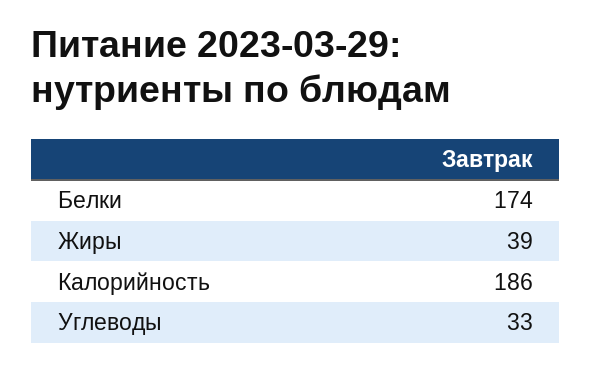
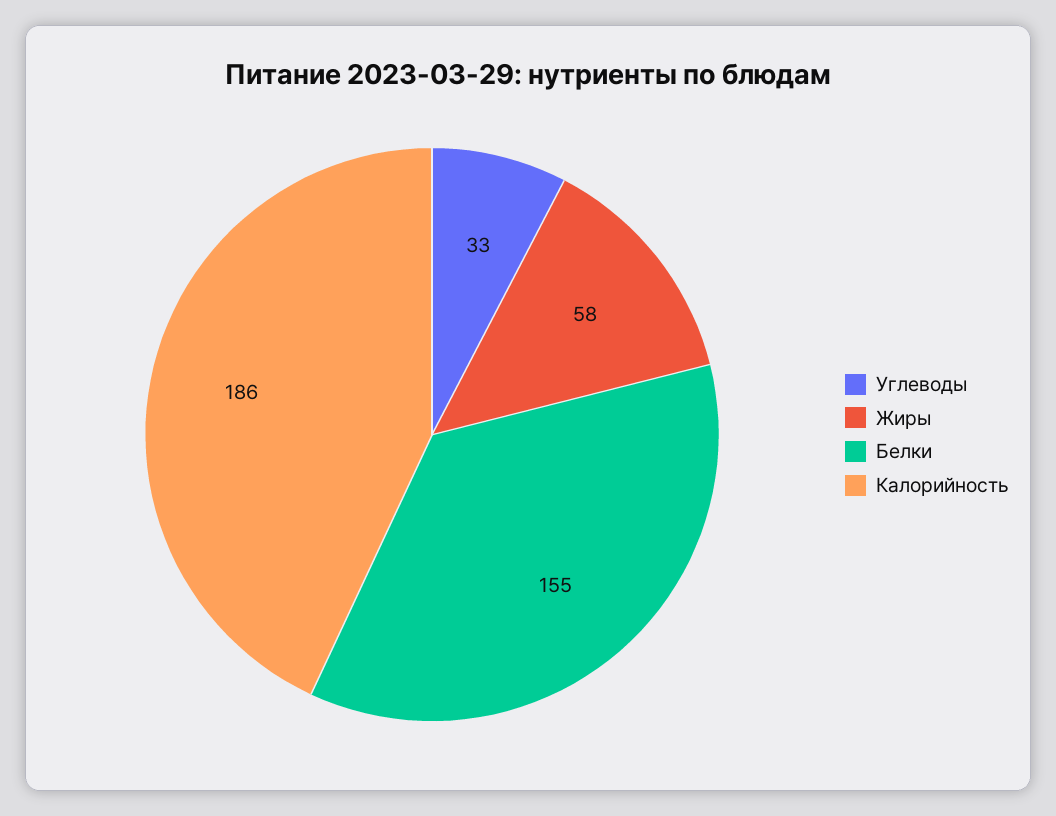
Белки: 174 -> 155
Жиры: 39 -> 58

